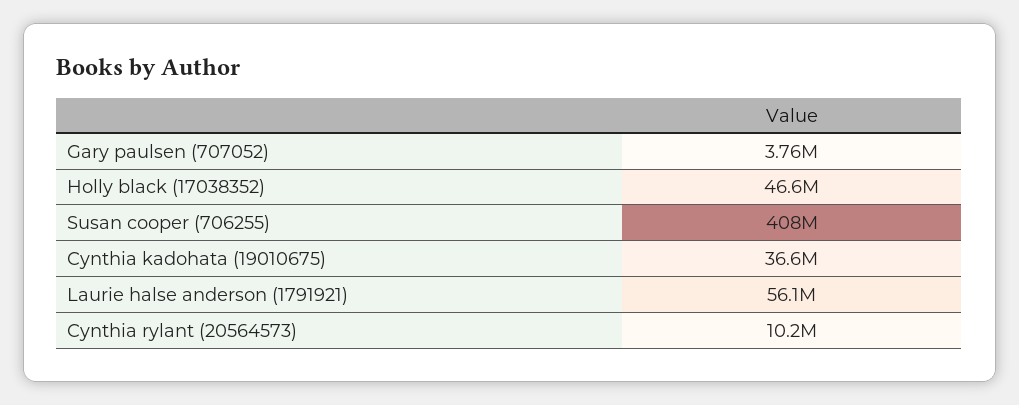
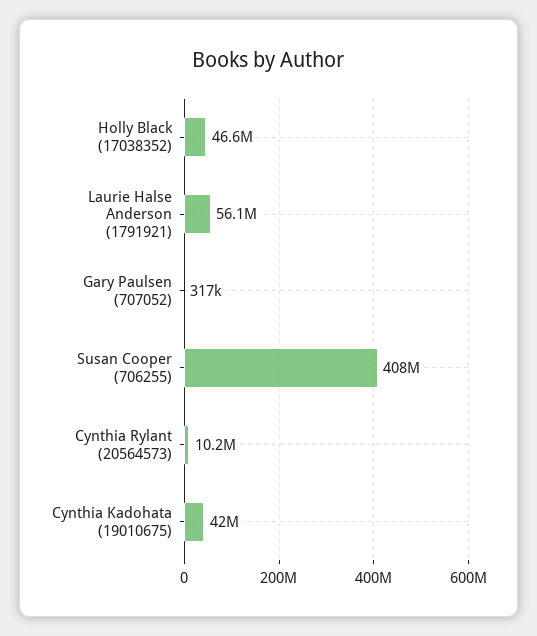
Gary paulsen (707052): 3760000 -> 317000
Cynthia kadohata (19010675): 36600000 -> 42000000

